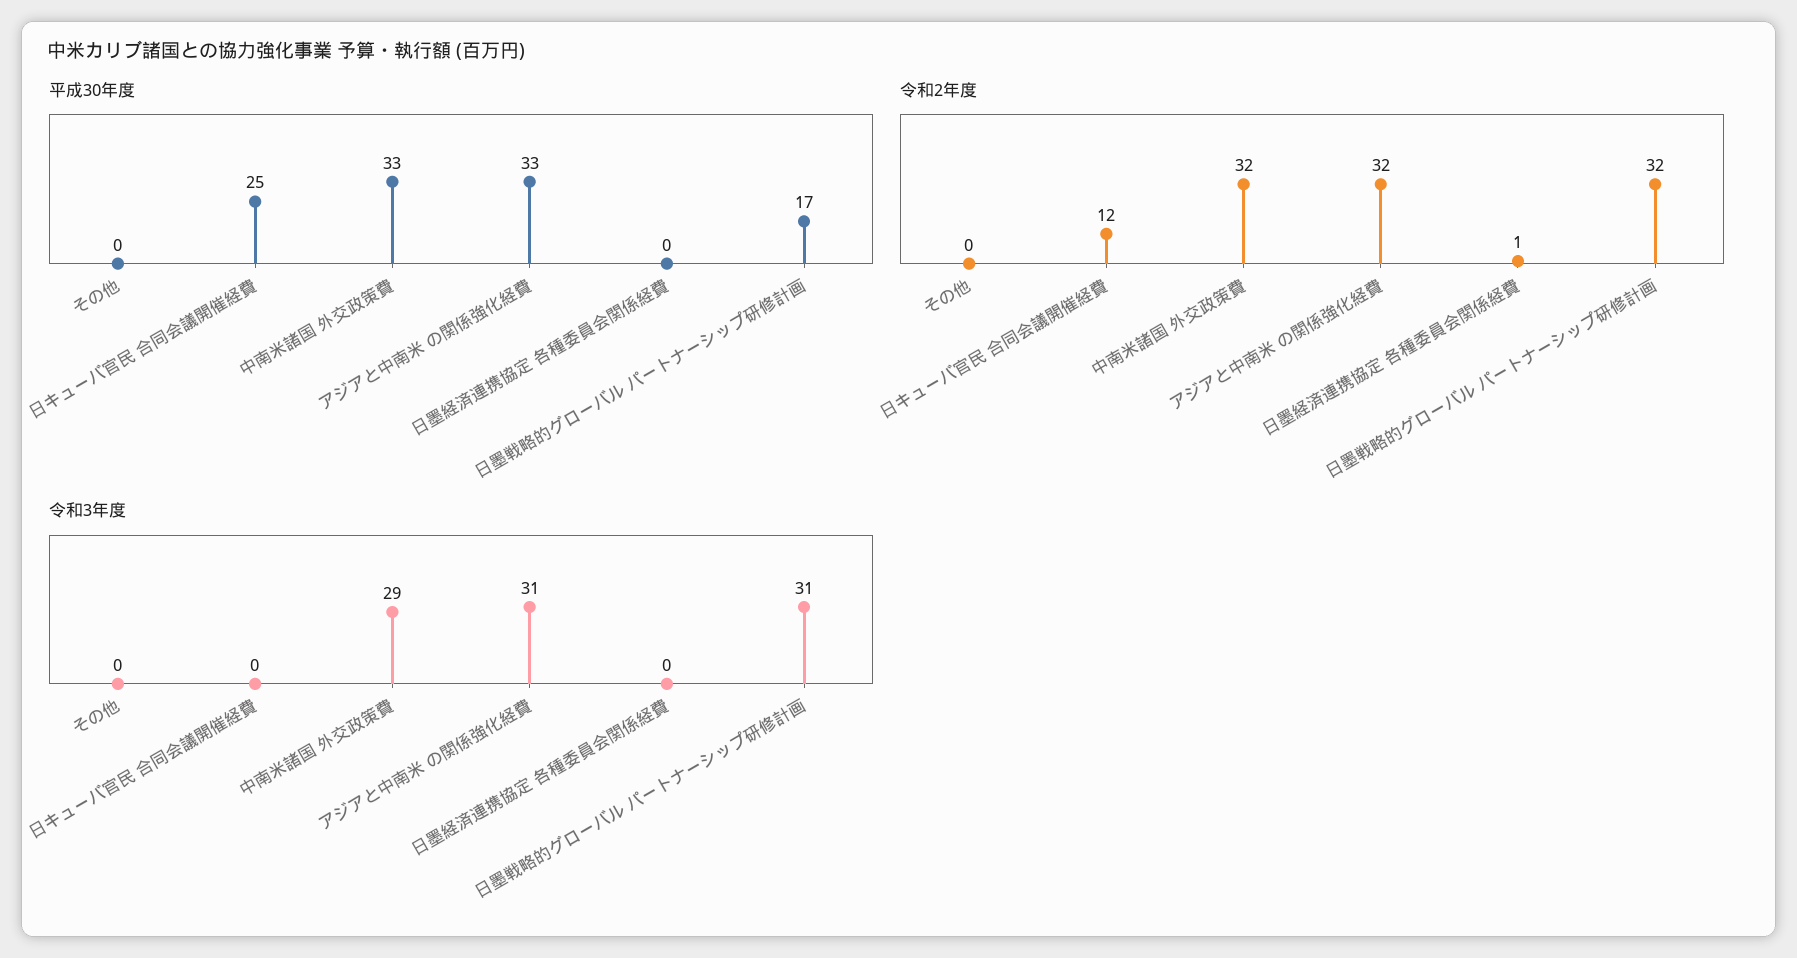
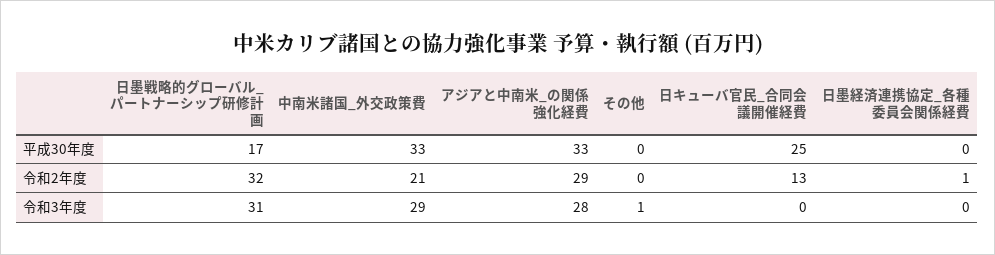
令和2年度, 日キューバ官民 合同会議開催経費: 12 -> 13
令和2年度, 中南米諸国 外交政策費: 32 -> 21
令和2年度, アジアと中南米 の関係強化経費: 32 -> 29
令和3年度, その他: 0 -> 1
令和3年度, アジアと中南米 の関係強化経費: 31 -> 28

